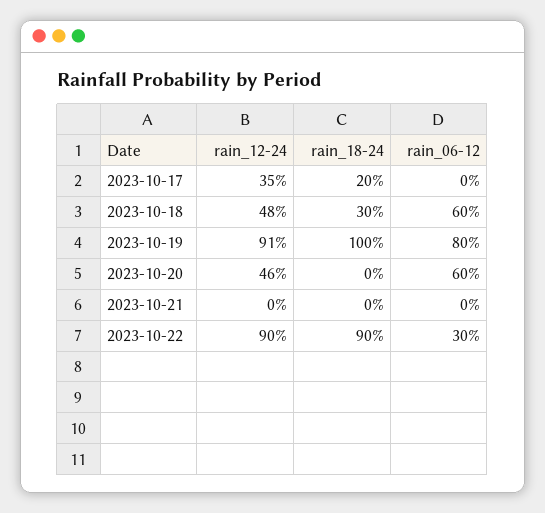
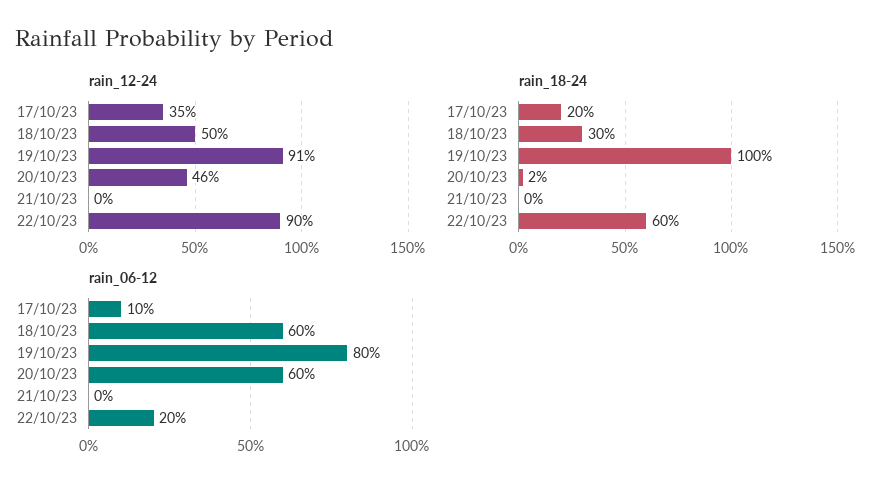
rain_06-12, 2023-10-17: 0 -> 10
rain_12-24, 2023-10-18: 48 -> 50
rain_18-24, 2023-10-20: 0 -> 2
rain_18-24, 2023-10-22: 90 -> 60
rain_06-12, 2023-10-22: 30 -> 20

